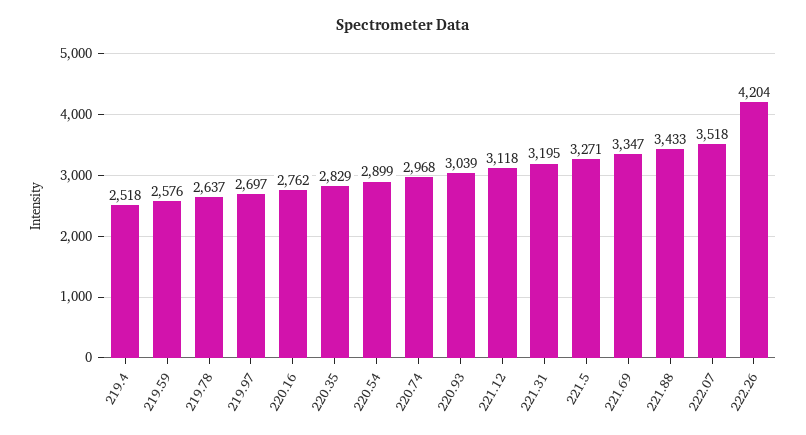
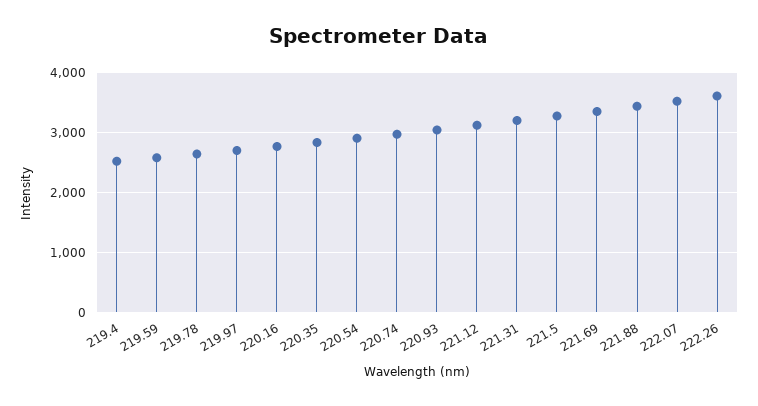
222.26: 4204 -> 3600

